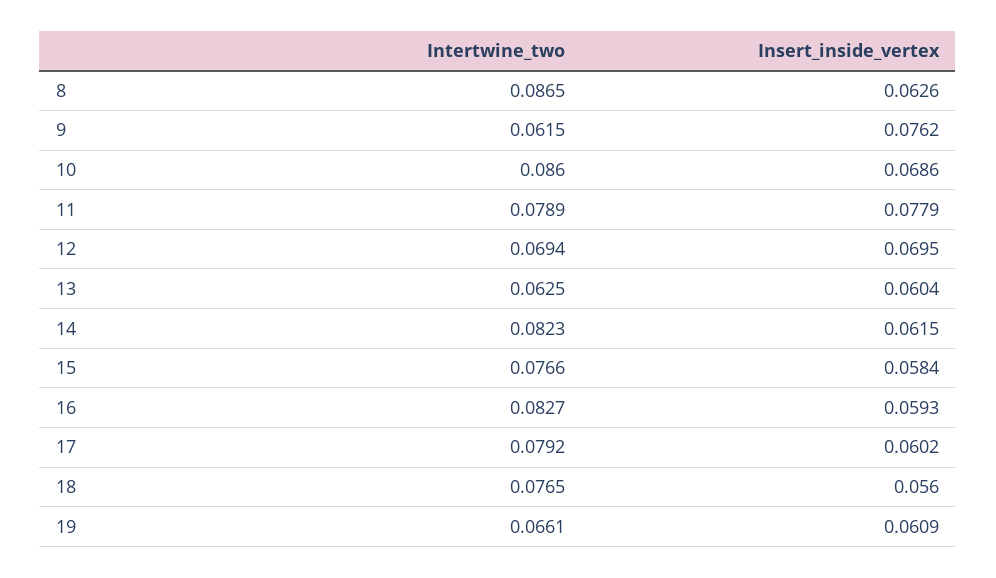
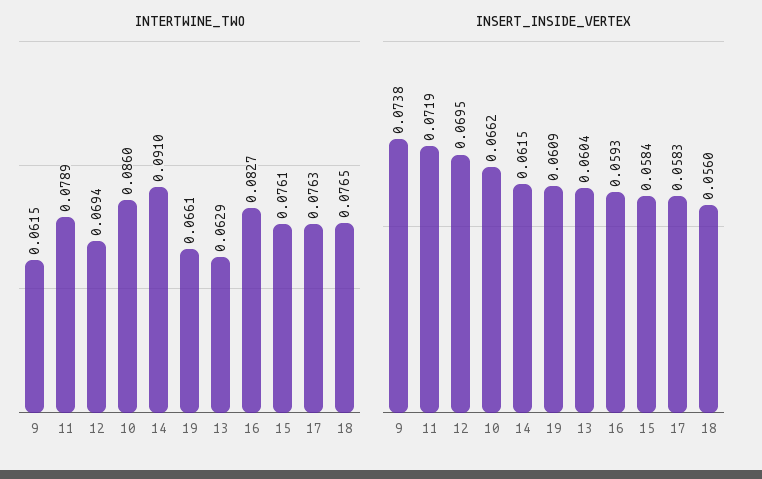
Intertwine_two, 8: 0.0865 -> none
Insert_inside_vertex, 8: 0.0626 -> none
Insert_inside_vertex, 9: 0.0762 -> 0.0738
Insert_inside_vertex, 10: 0.0686 -> 0.0662
Insert_inside_vertex, 11: 0.0779 -> 0.0719
Intertwine_two, 13: 0.0625 -> 0.0629
Intertwine_two, 14: 0.0823 -> 0.091
Intertwine_two, 15: 0.0766 -> 0.0761
Intertwine_two, 17: 0.0792 -> 0.0763
Insert_inside_vertex, 17: 0.0602 -> 0.0583

